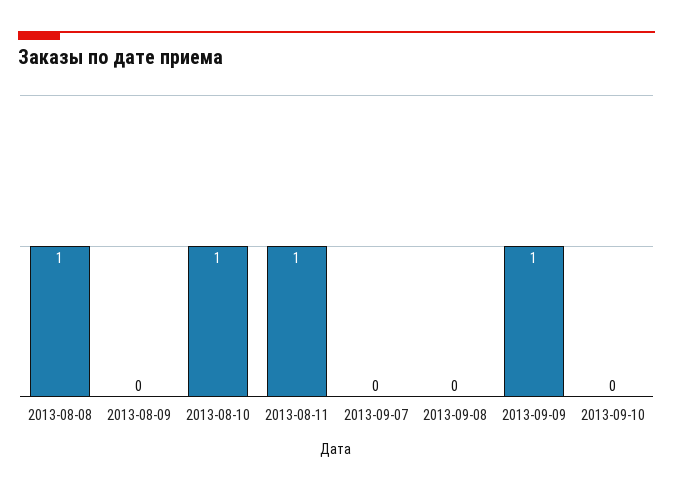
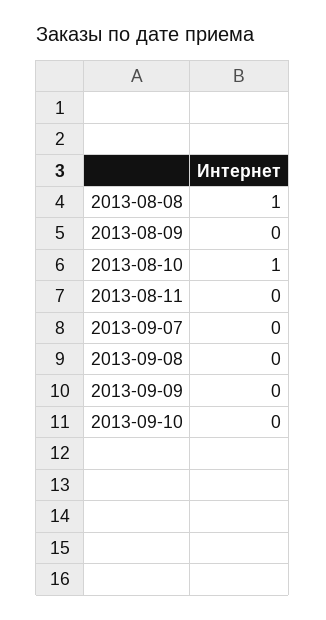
2013-08-11: 1 -> 0
2013-09-09: 1 -> 0

